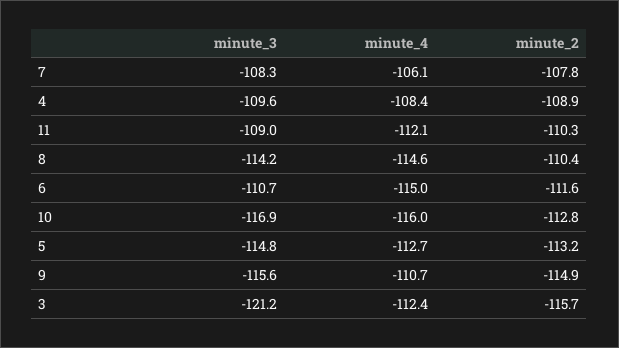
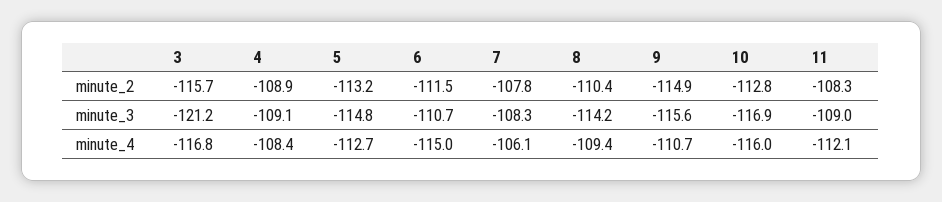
minute_3, 4: -109.6 -> -109.1
minute_2, 11: -110.3 -> -108.3
minute_4, 8: -114.6 -> -109.4
minute_2, 6: -111.6 -> -111.5
minute_4, 3: -112.4 -> -116.8

